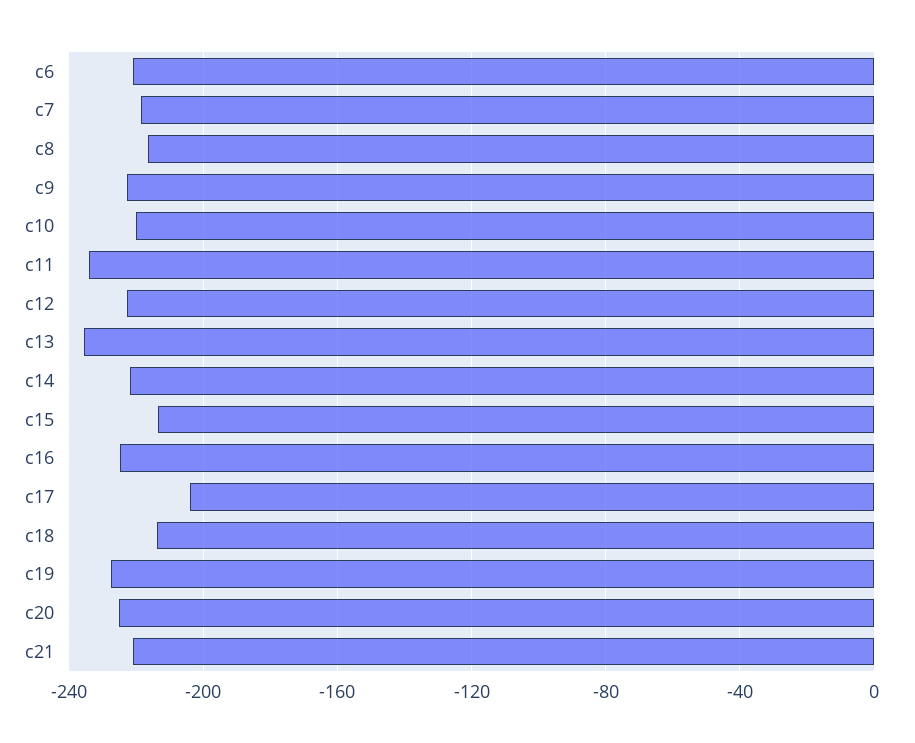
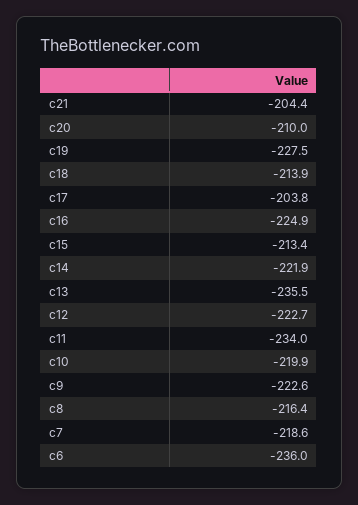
c6: -220 -> -236
c20: -225 -> -210
c21: -220 -> -204.4

